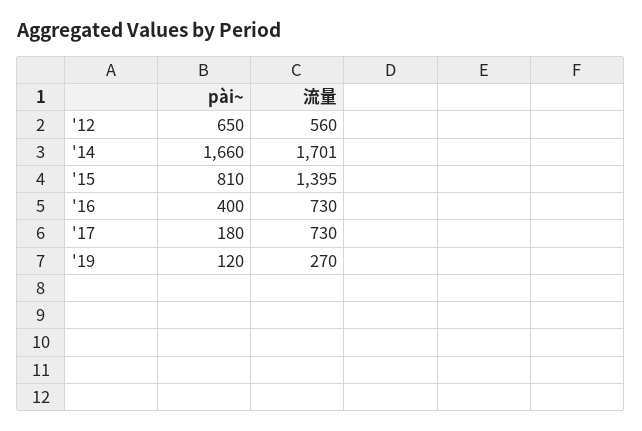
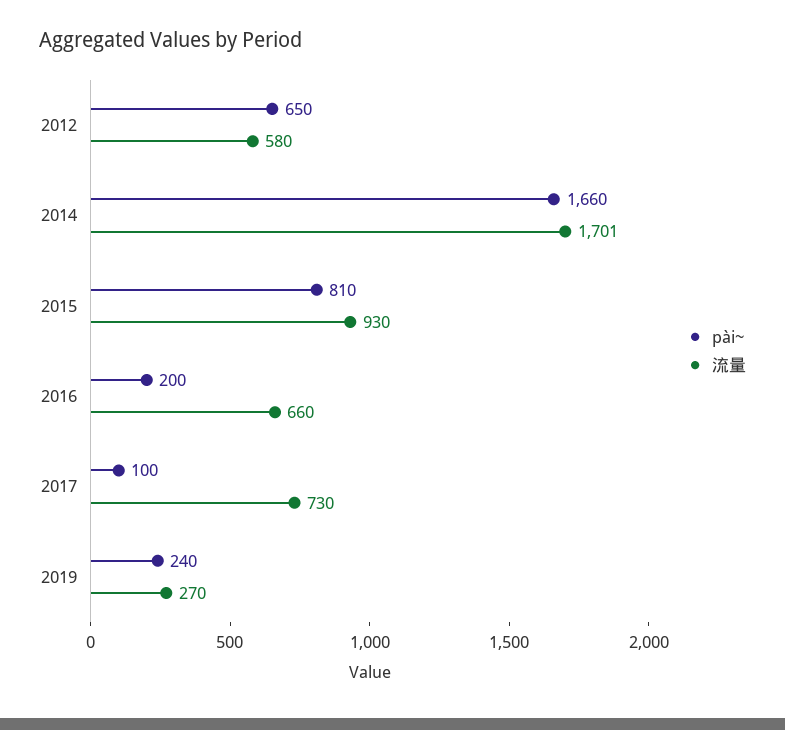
流量, '12: 560 -> 580
流量, '15: 1395 -> 930
pài~, '16: 400 -> 200
流量, '16: 730 -> 660
pài~, '17: 180 -> 100
pài~, '19: 120 -> 240

